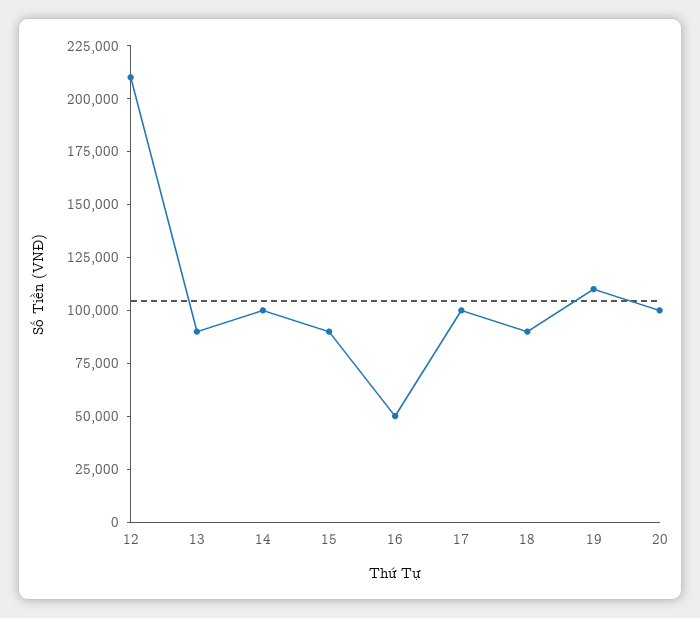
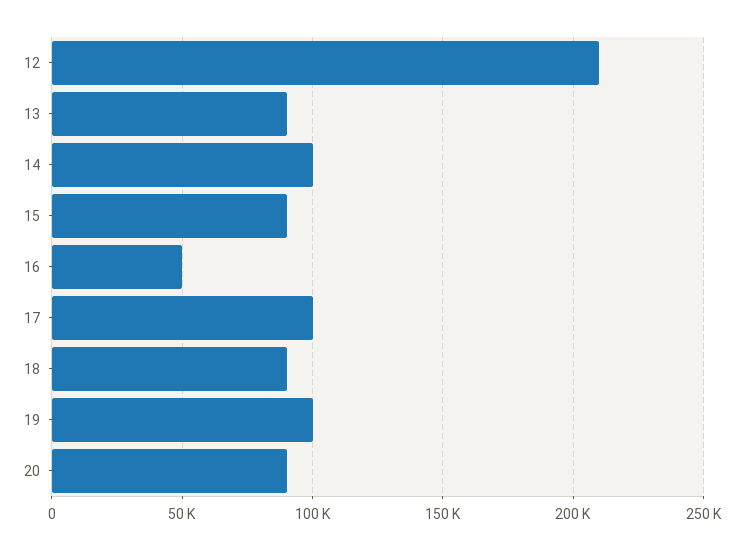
19: 110000 -> 100000
20: 100000 -> 90000

